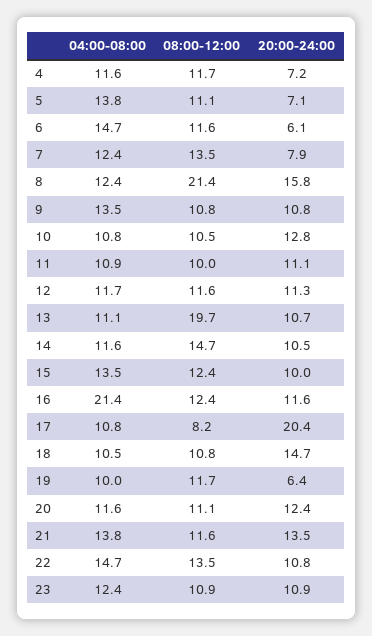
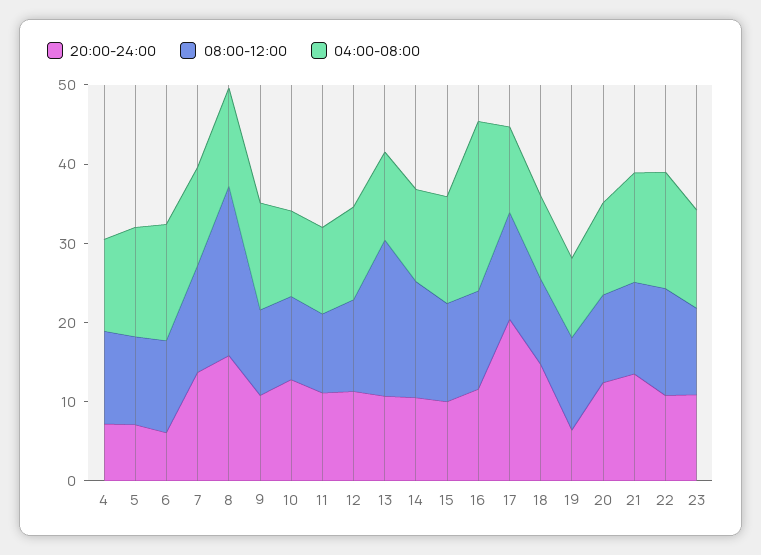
20:00-24:00, 7: 7.9 -> 14
08:00-12:00, 17: 8.2 -> 14

